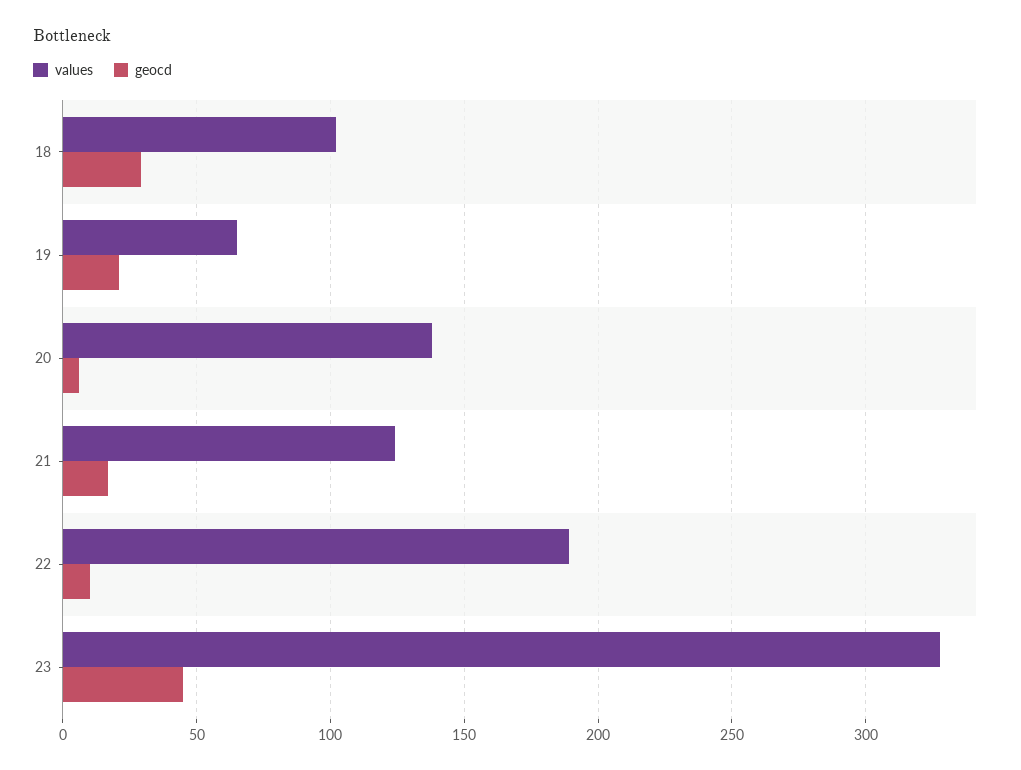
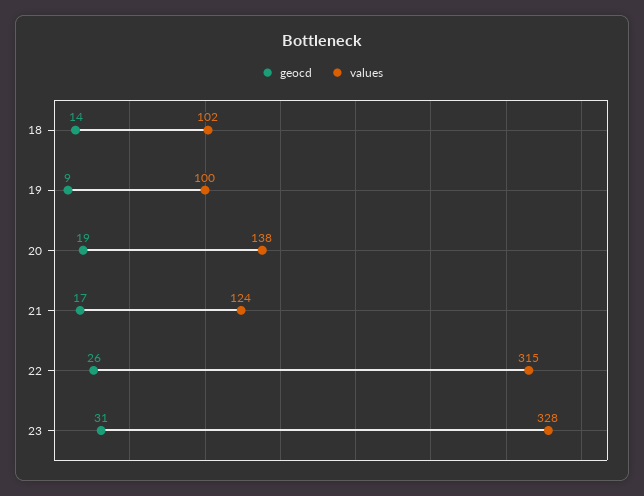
geocd, 18: 30 -> 14
values, 19: 65 -> 100
geocd, 19: 20 -> 9
geocd, 20: 5 -> 19
values, 22: 190 -> 315
geocd, 22: 10 -> 26
geocd, 23: 45 -> 31

